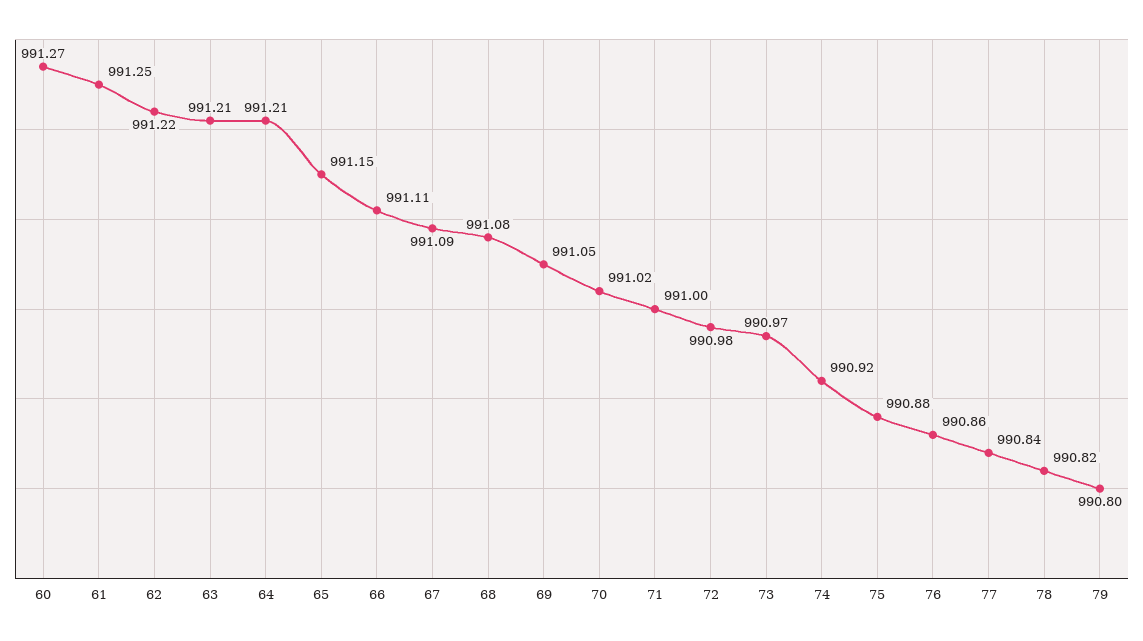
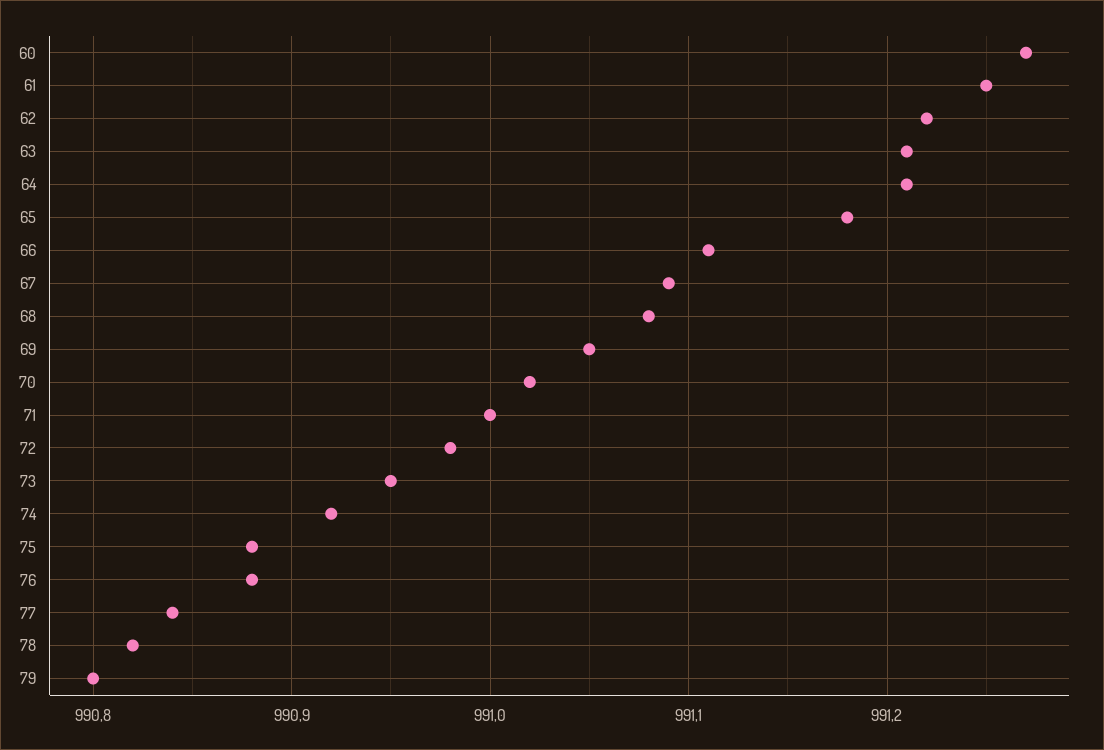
65: 991.15 -> 991.18
73: 990.97 -> 990.95
76: 990.86 -> 990.88

